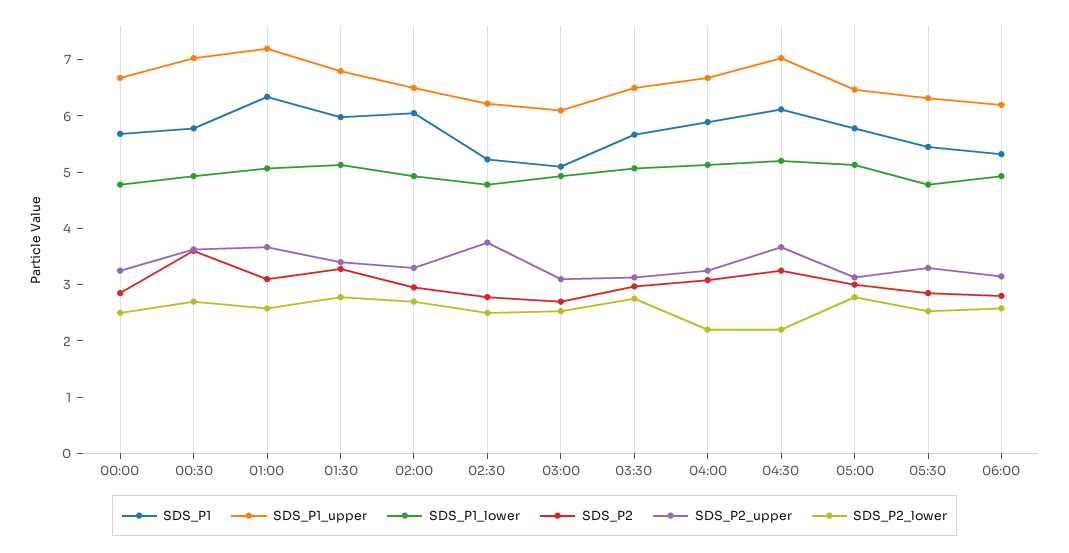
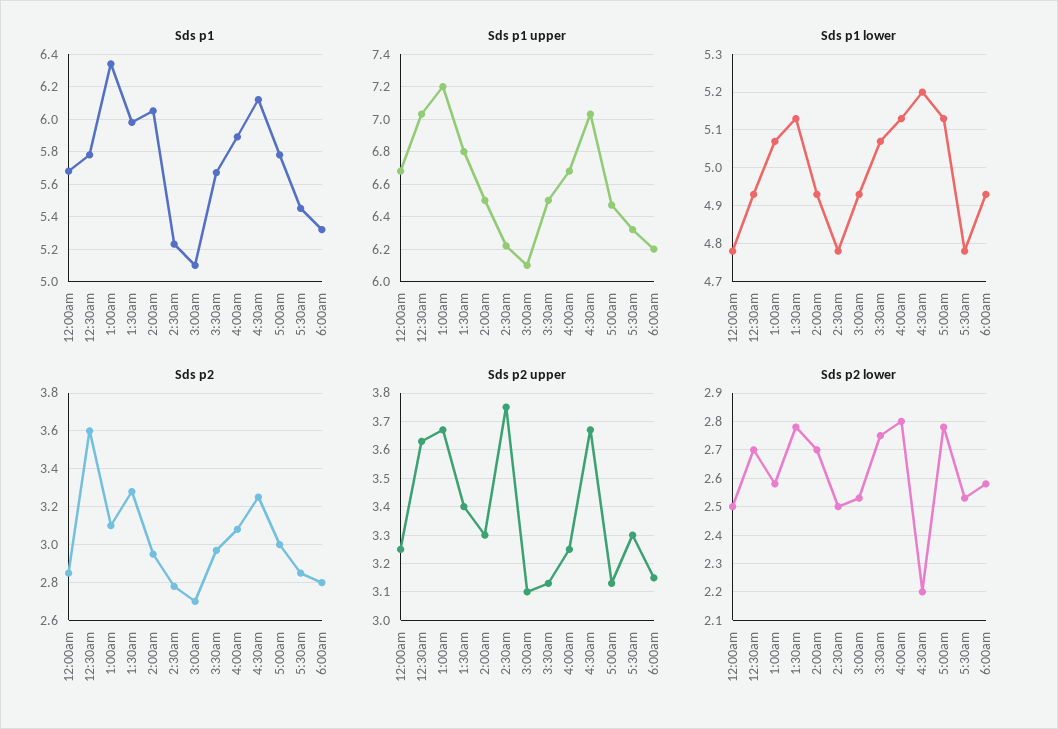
SDS_P2_lower, 04:00: 2.2 -> 2.8

